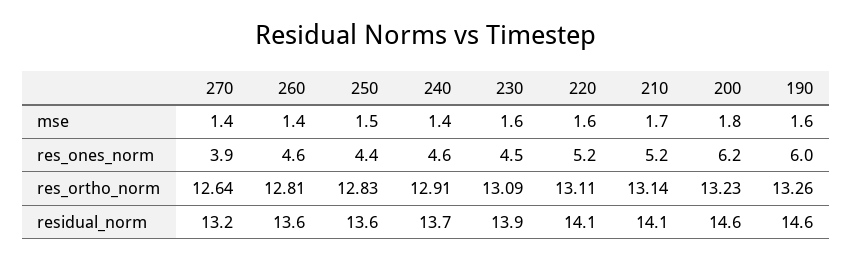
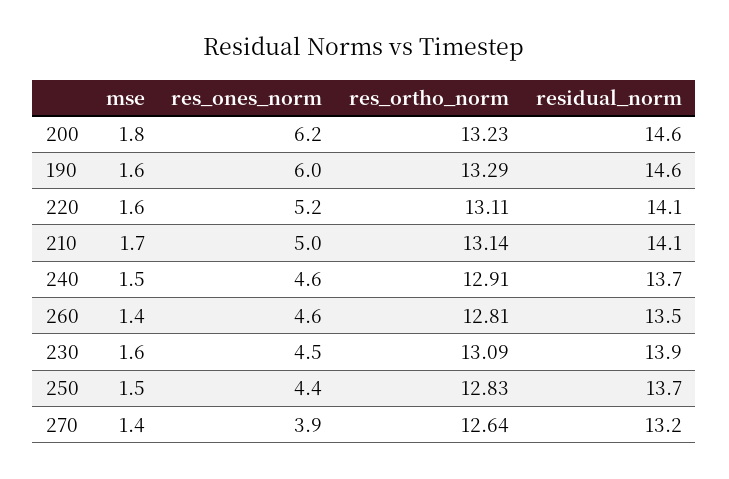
240, mse: 1.4 -> 1.5
210, res_ones_norm: 5.2 -> 5
190, res_ortho_norm: 13.26 -> 13.29
260, residual_norm: 13.6 -> 13.5
250, residual_norm: 13.6 -> 13.7

